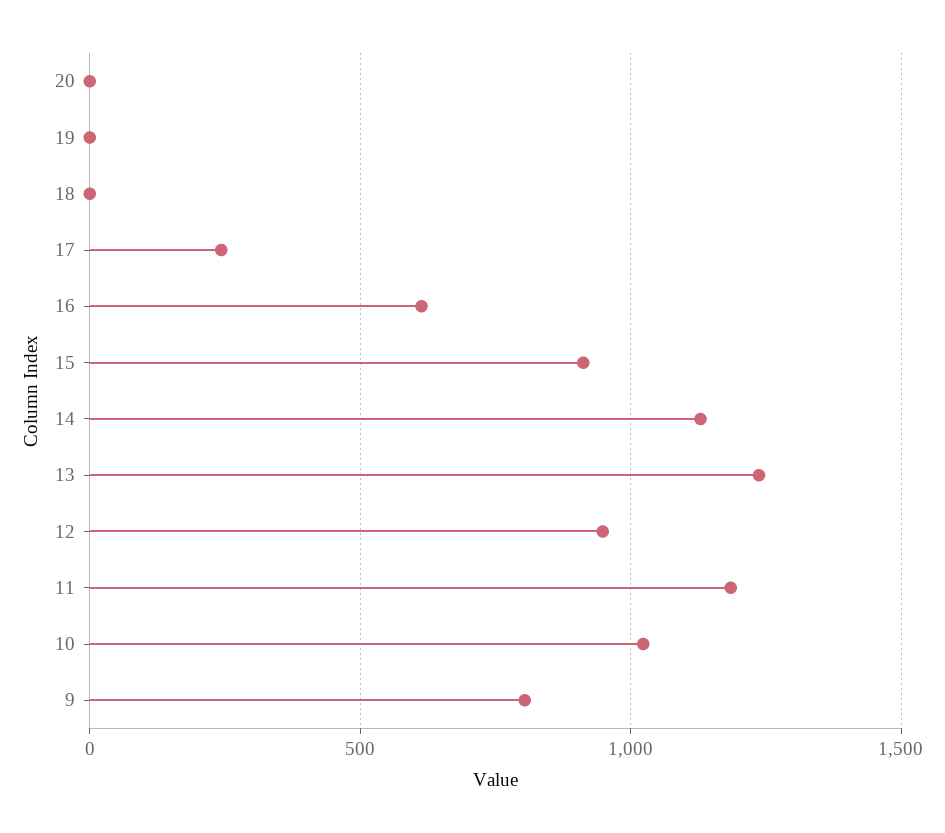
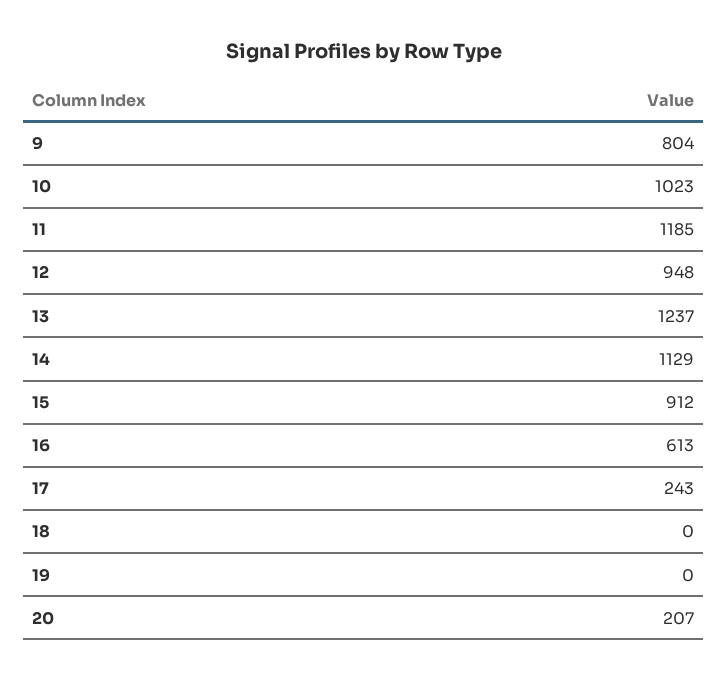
20: 0 -> 207

